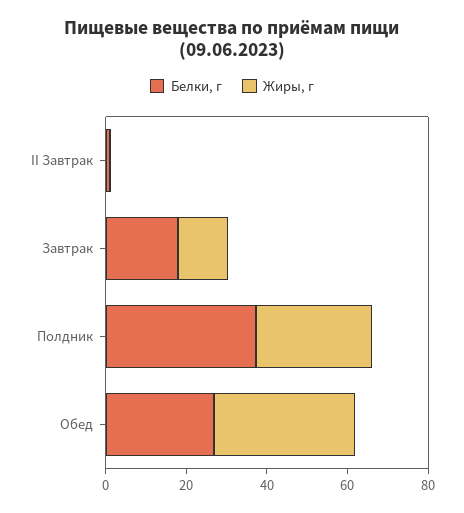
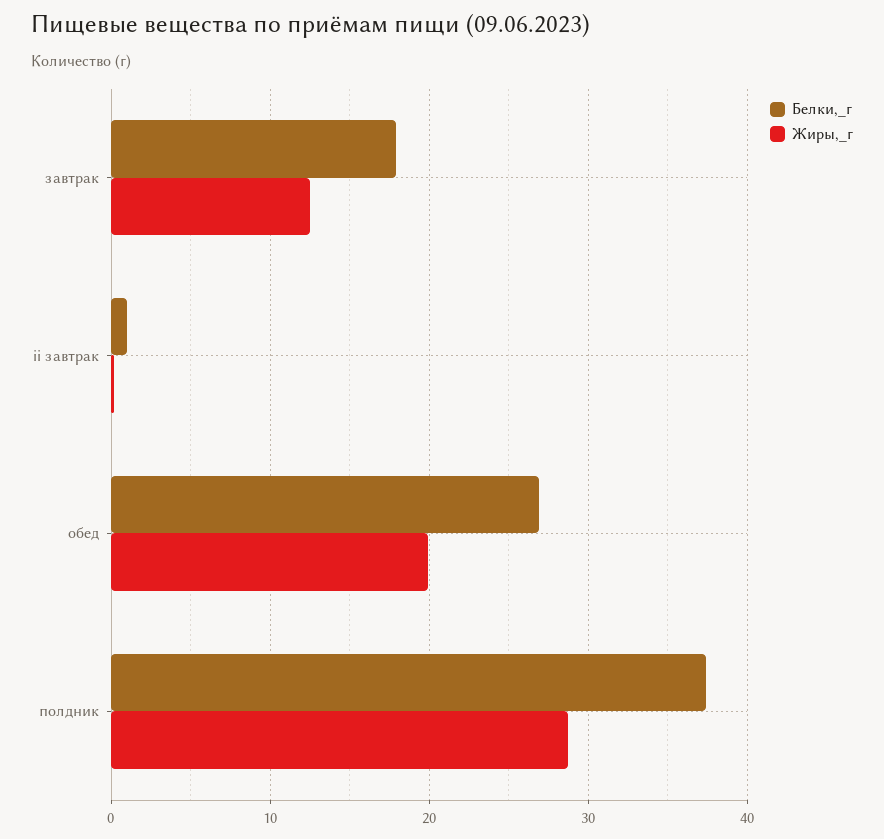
Жиры, г, Обед: 35 -> 20

